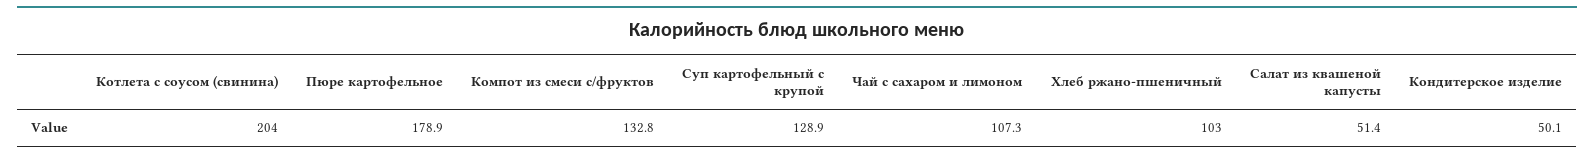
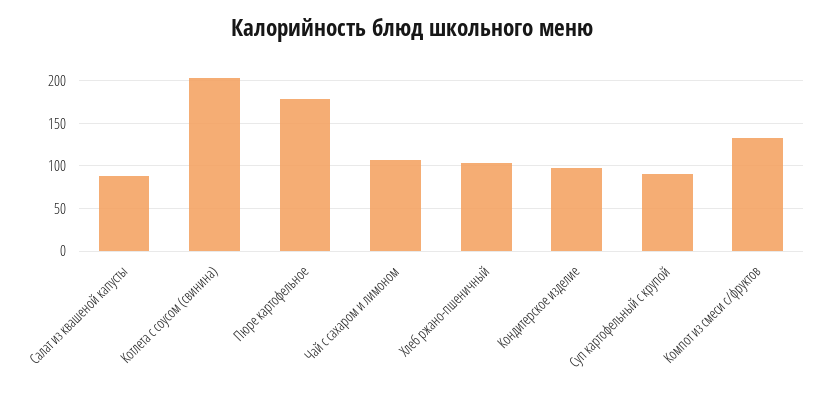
Суп картофельный с крупой: 128.9 -> 90
Салат из квашеной капусты: 51.4 -> 90
Кондитерское изделие: 50.1 -> 100

